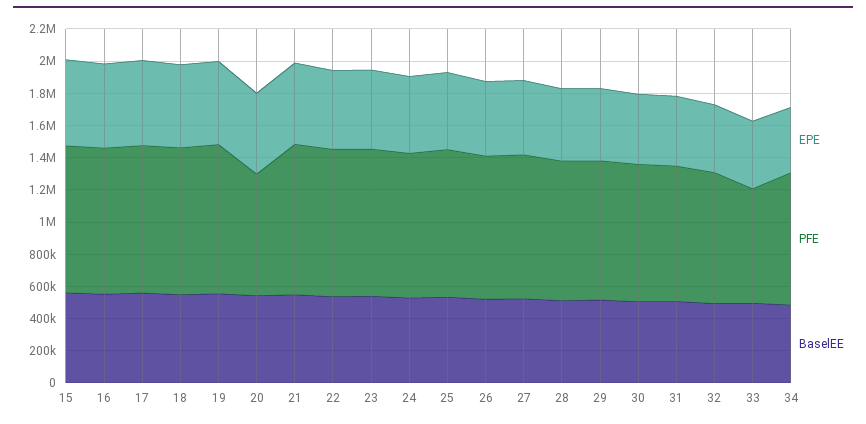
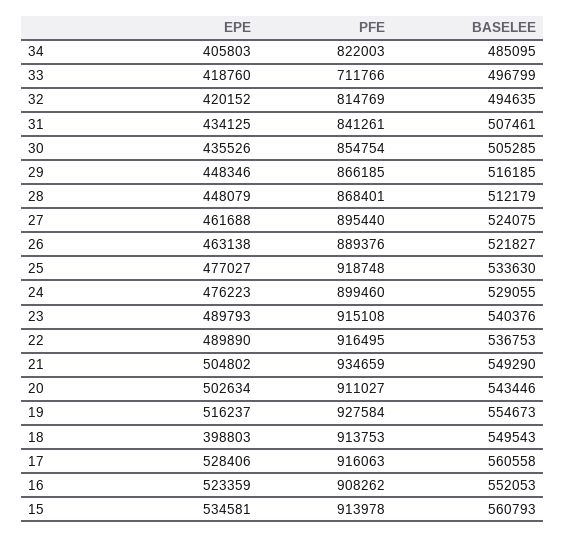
EPE, 18: 500000 -> 398803
PFE, 20: 750000 -> 911027

